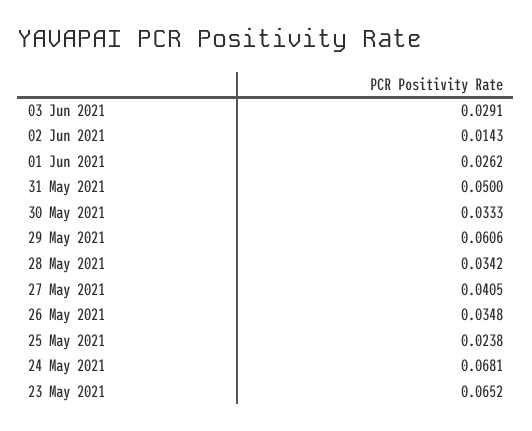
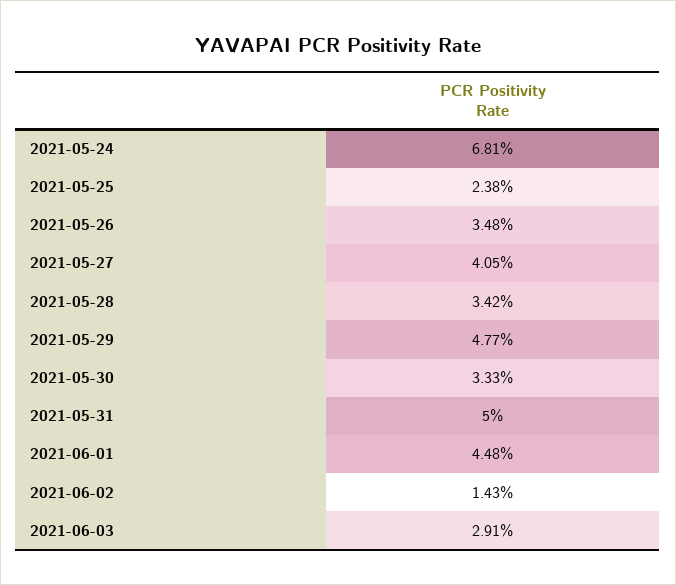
01 Jun 2021: 0.0262 -> 0.0448
29 May 2021: 0.0606 -> 0.0477
23 May 2021: 0.0652 -> none

